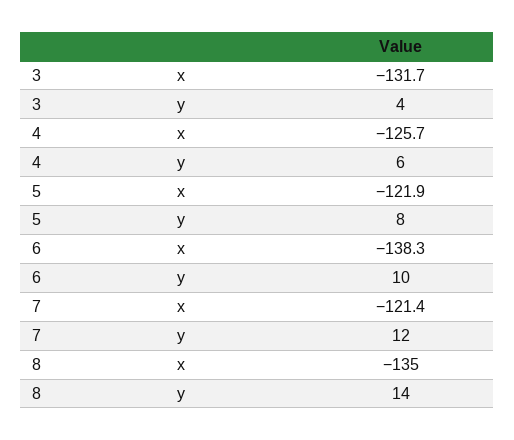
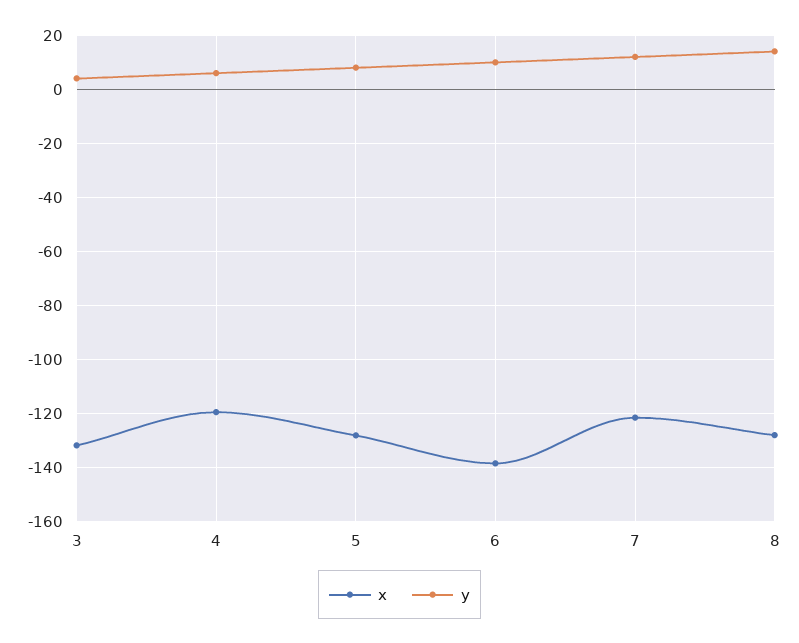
x, 4: -125.7 -> -120
x, 5: -121.9 -> -127.5
x, 8: -135 -> -127.5

